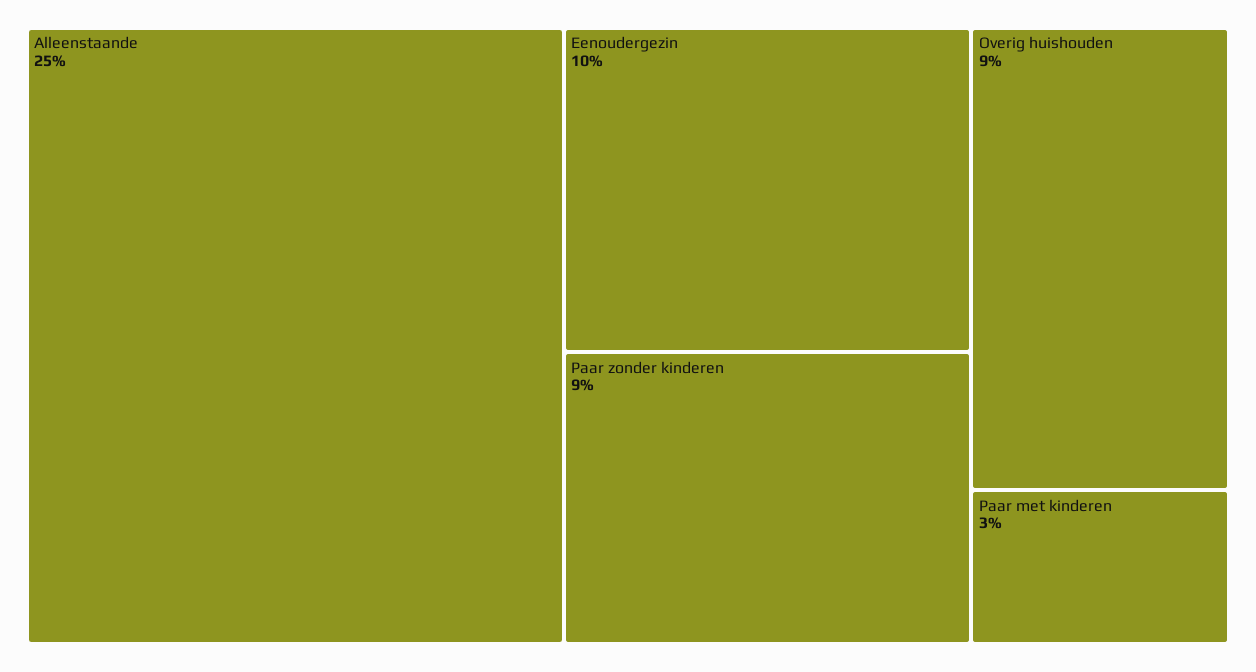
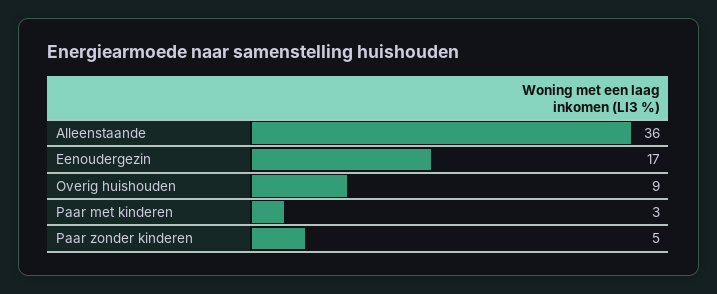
Alleenstaande: 25 -> 36
Eenoudergezin: 10 -> 17
Paar zonder kinderen: 9 -> 5

